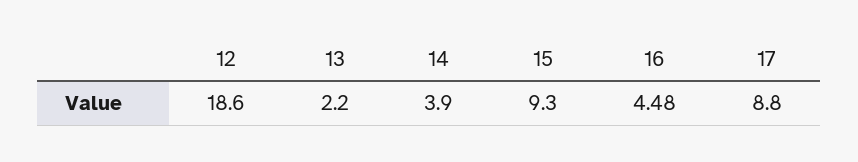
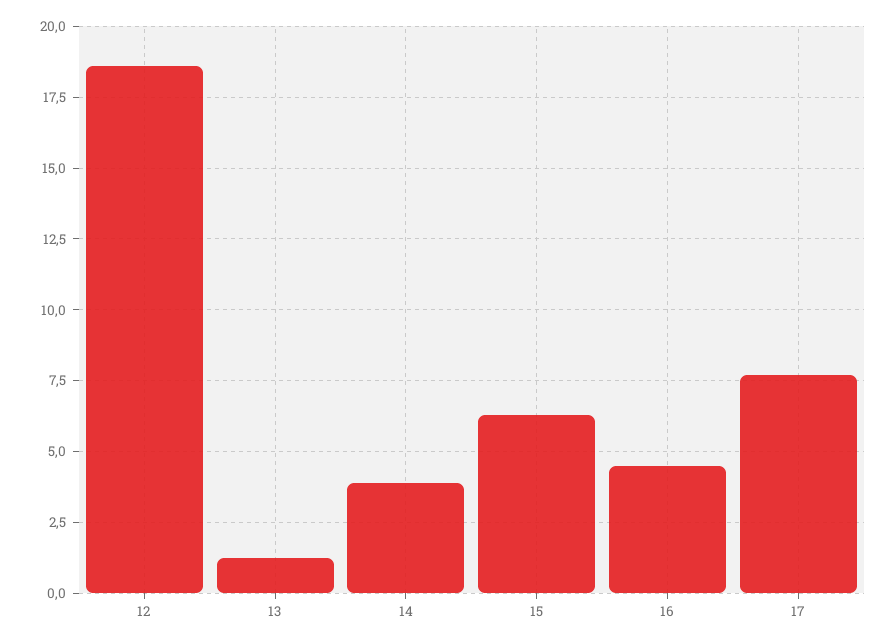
13: 2.2 -> 1.25
15: 9.3 -> 6.25
17: 8.8 -> 7.75

